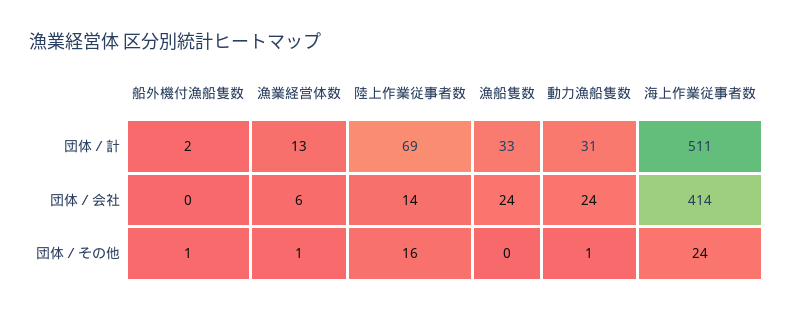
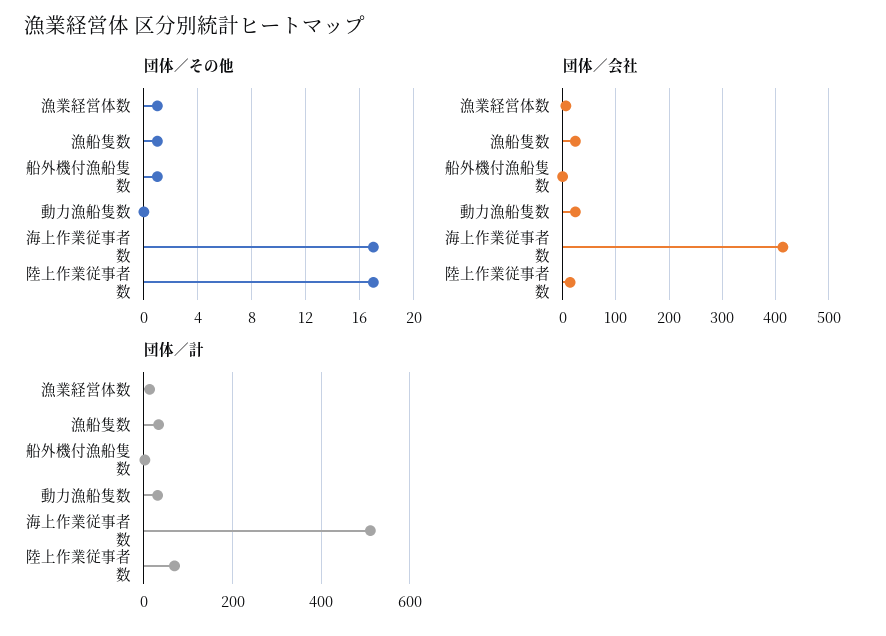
団体／その他, 陸上作業従事者数: 16 -> 17
団体／その他, 漁船隻数: 0 -> 1
団体／その他, 動力漁船隻数: 1 -> 0
団体／その他, 海上作業従事者数: 24 -> 17

